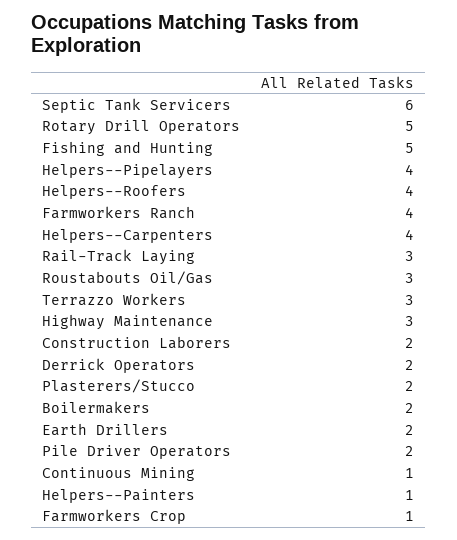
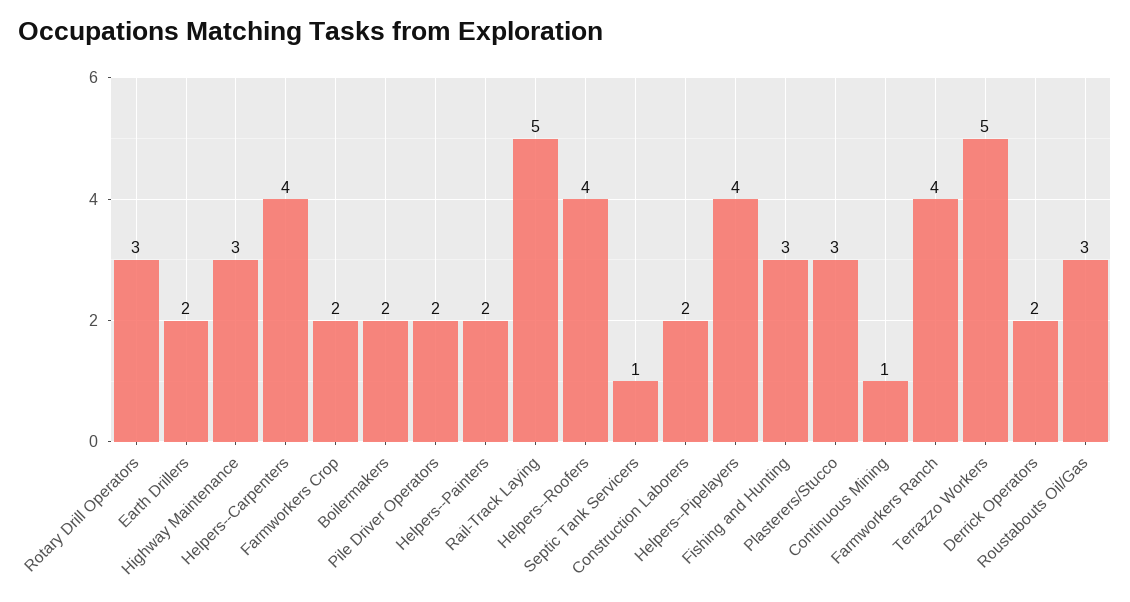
Septic Tank Servicers: 6 -> 1
Rotary Drill Operators: 5 -> 3
Fishing and Hunting: 5 -> 3
Rail-Track Laying: 3 -> 5
Terrazzo Workers: 3 -> 5
Plasterers/Stucco: 2 -> 3
Helpers--Painters: 1 -> 2
Farmworkers Crop: 1 -> 2

